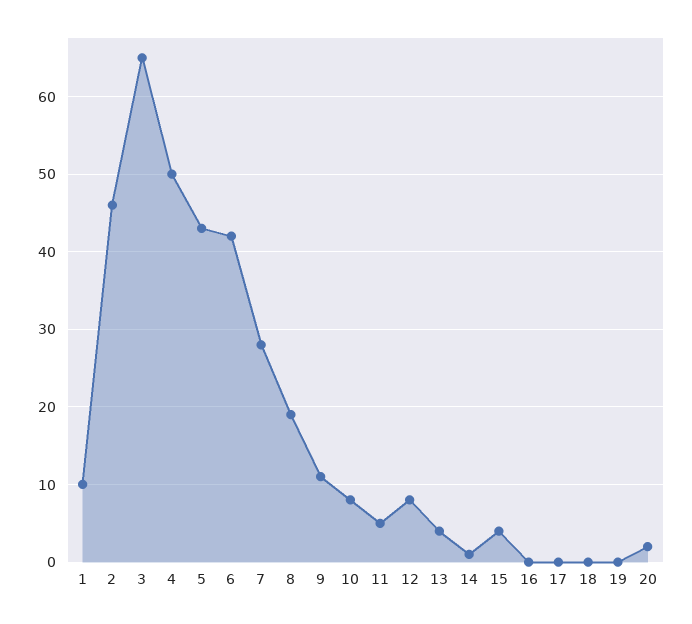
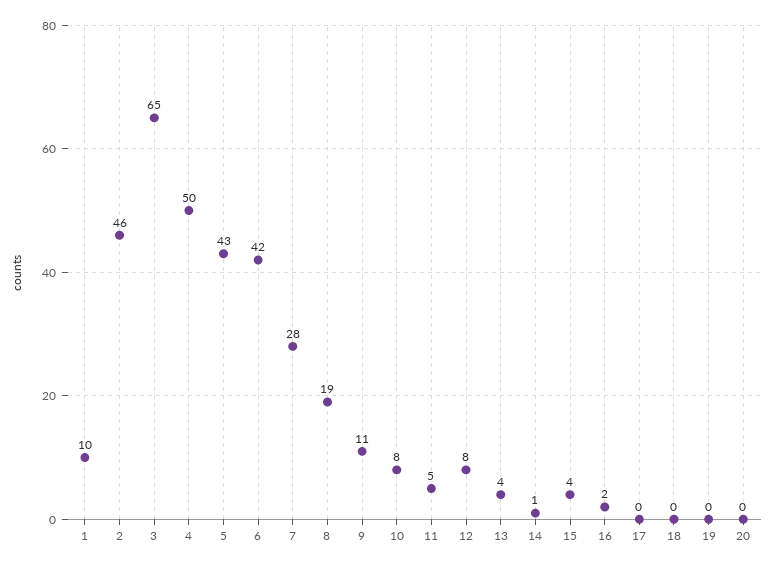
16: 0 -> 2
20: 2 -> 0

